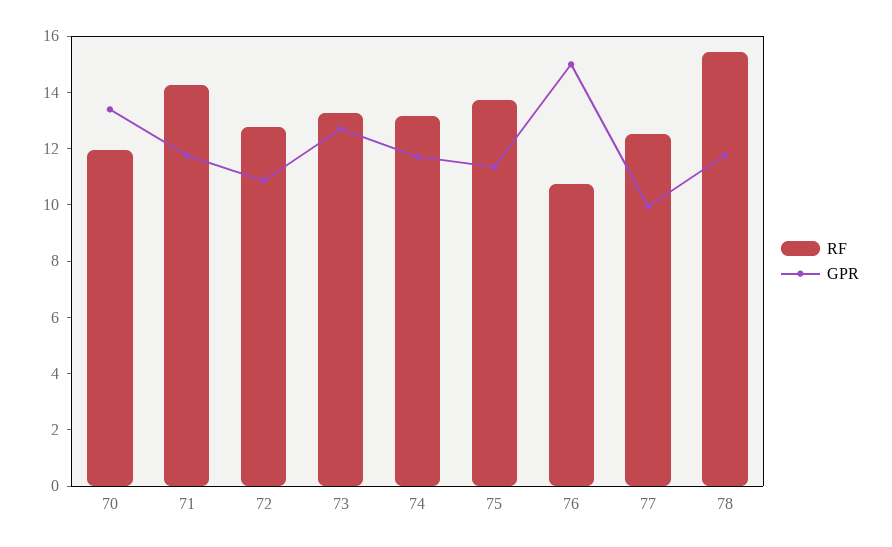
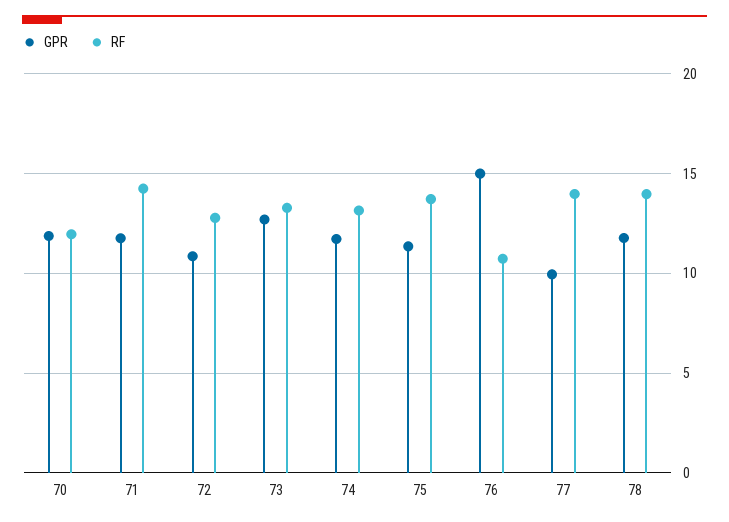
GPR, 70: 13.5 -> 12
RF, 77: 12.5 -> 14
RF, 78: 15.5 -> 14

